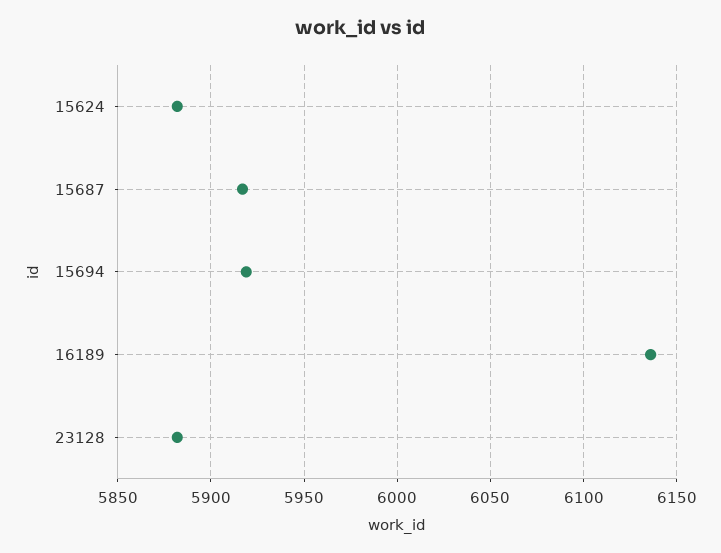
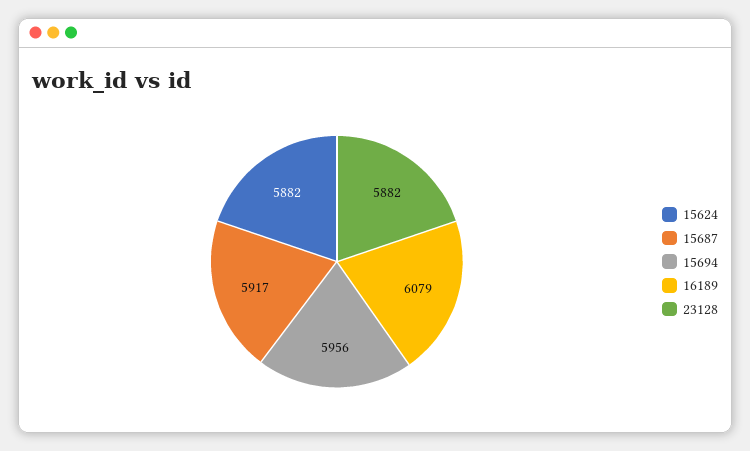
15694: 5920 -> 5956
16189: 6135 -> 6079

